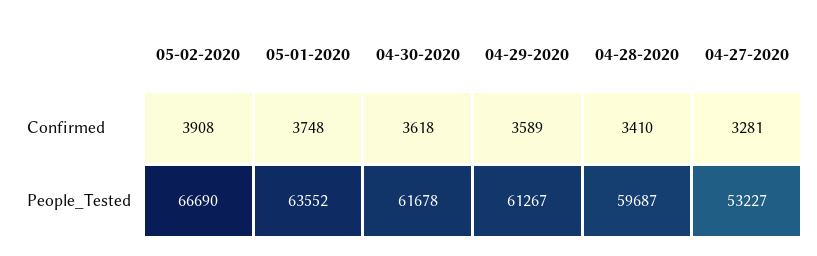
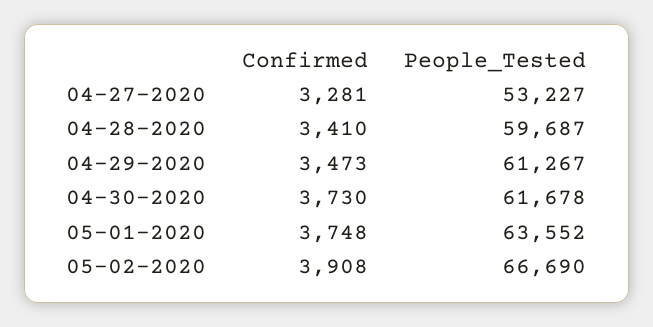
04-30-2020, Confirmed: 3618 -> 3730
04-29-2020, Confirmed: 3589 -> 3473

